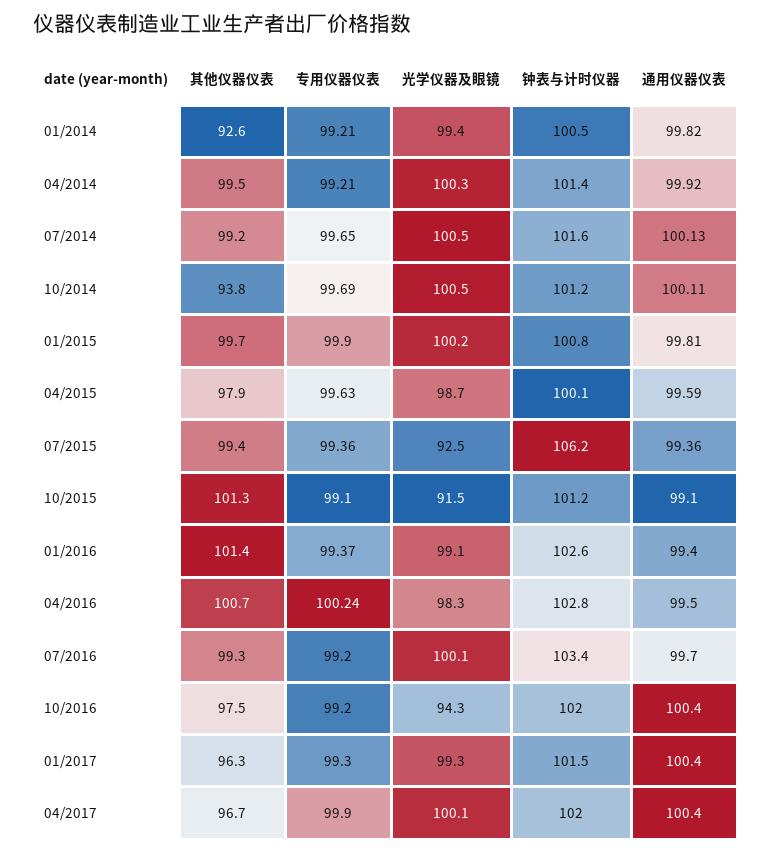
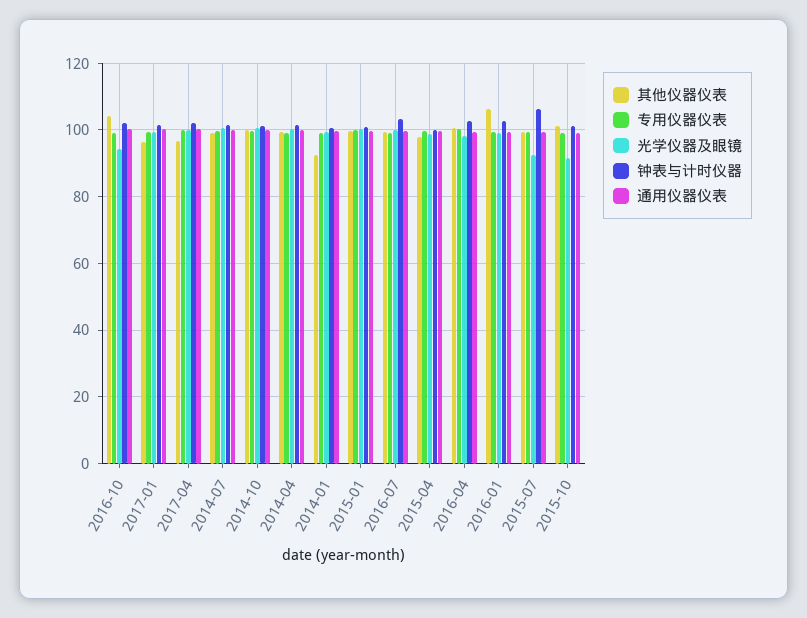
其他仪器仪表, 10/2014: 93.8 -> 100
其他仪器仪表, 01/2016: 101.4 -> 106
其他仪器仪表, 10/2016: 97.5 -> 104

